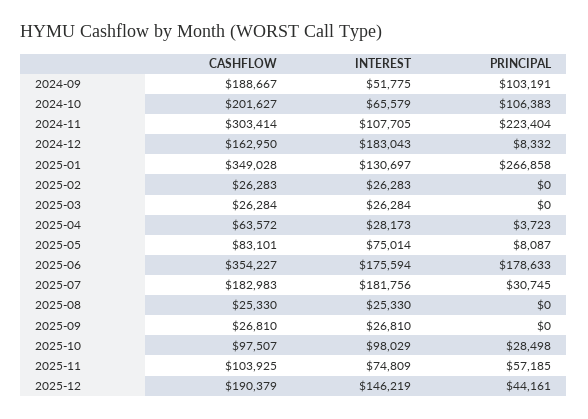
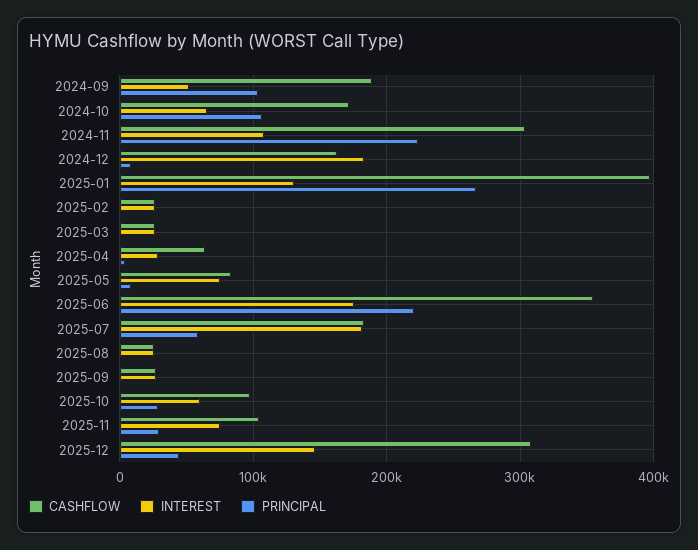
CASHFLOW, 2024-10: 201627 -> 170000
CASHFLOW, 2025-01: 349028 -> 400000
PRINCIPAL, 2025-06: 178633 -> 220000
PRINCIPAL, 2025-07: 30745 -> 60000
INTEREST, 2025-10: 98029 -> 60000
PRINCIPAL, 2025-11: 57185 -> 30000
CASHFLOW, 2025-12: 190379 -> 310000

